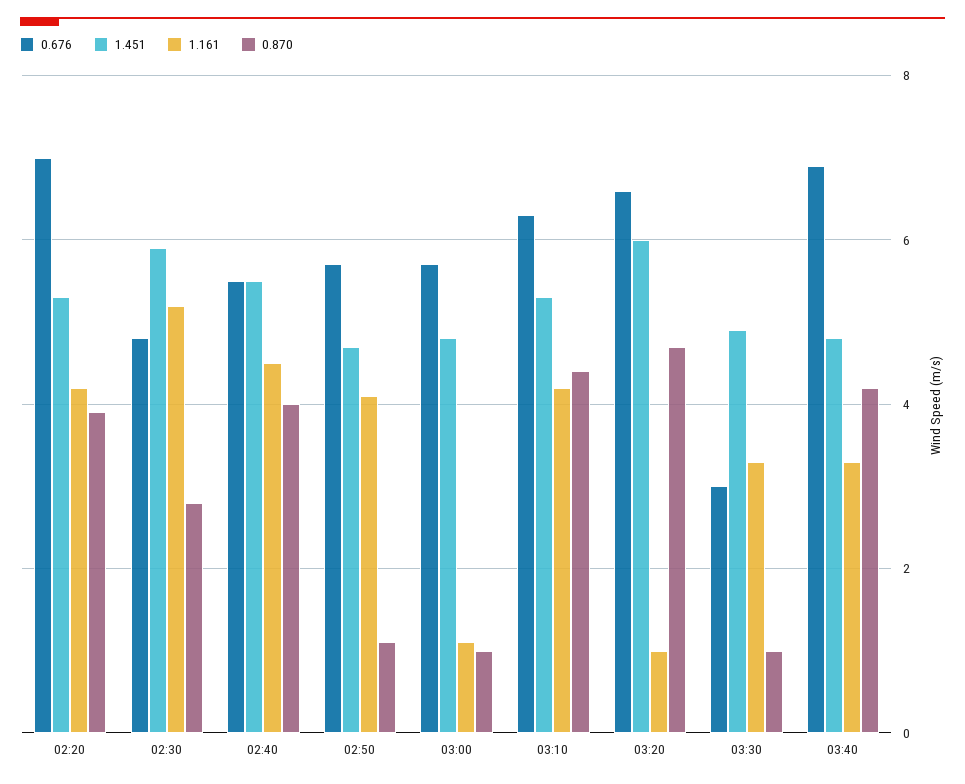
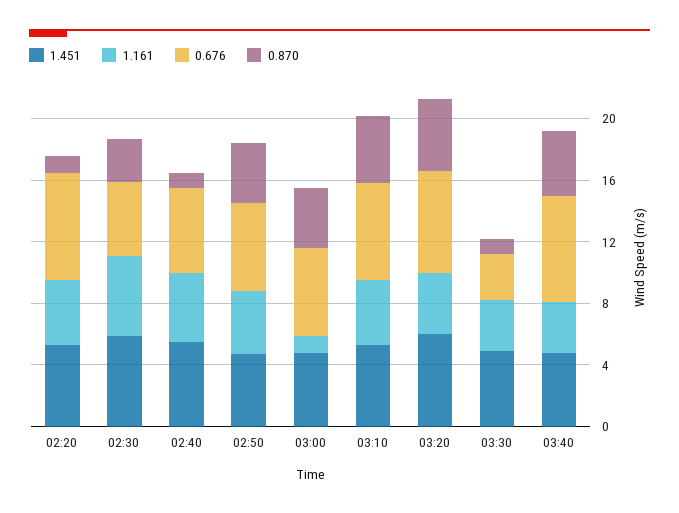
0.870, 02:20: 4 -> 1
0.870, 02:40: 4 -> 1
0.870, 02:50: 1 -> 4
0.870, 03:00: 1 -> 4
1.161, 03:20: 1 -> 4

